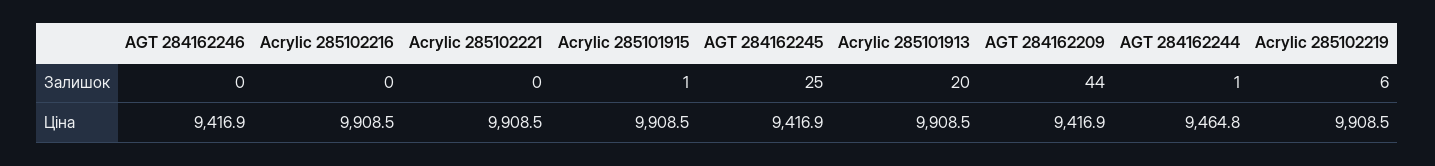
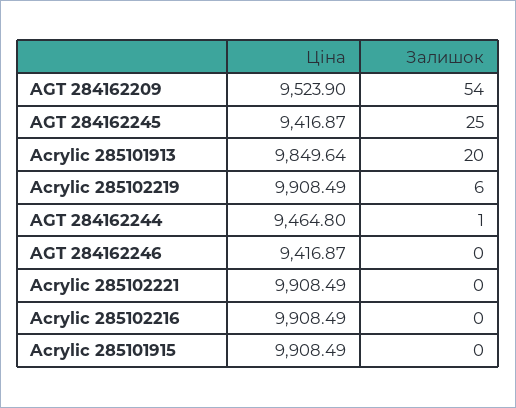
Acrylic 285101915, Залишок: 1 -> 0
AGT 284162209, Залишок: 44 -> 54
Acrylic 285101913, Ціна: 9908.5 -> 9849.64
AGT 284162209, Ціна: 9416.9 -> 9523.9

